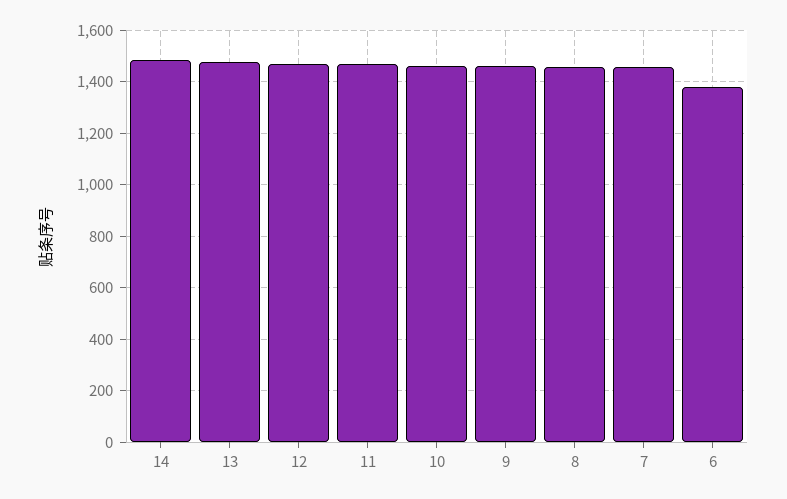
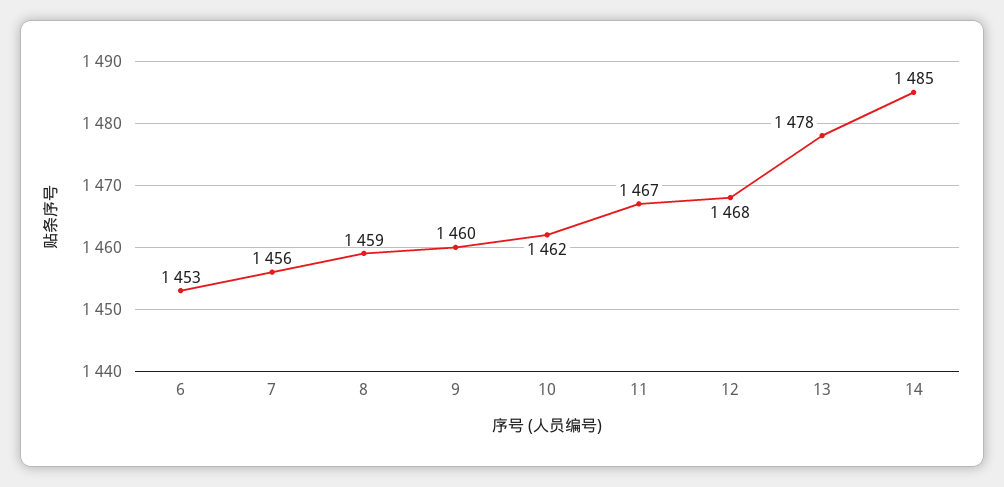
6: 1375 -> 1453

